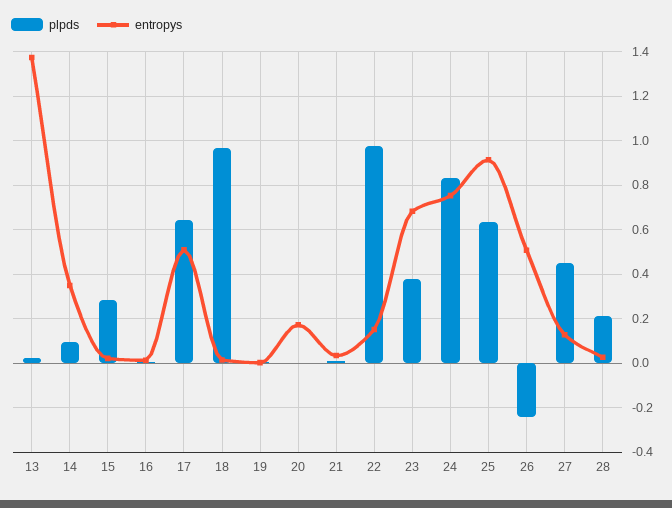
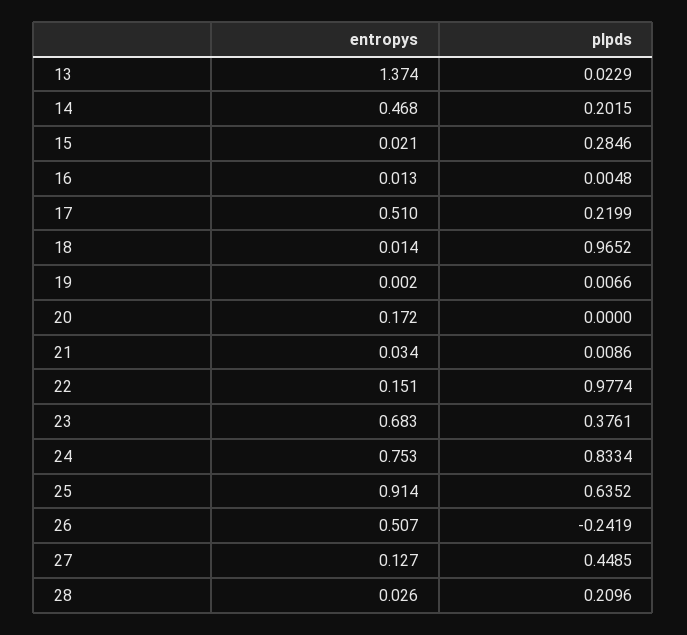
plpds, 14: 0.1 -> 0.2015
entropys, 14: 0.35 -> 0.468
plpds, 17: 0.65 -> 0.2199

